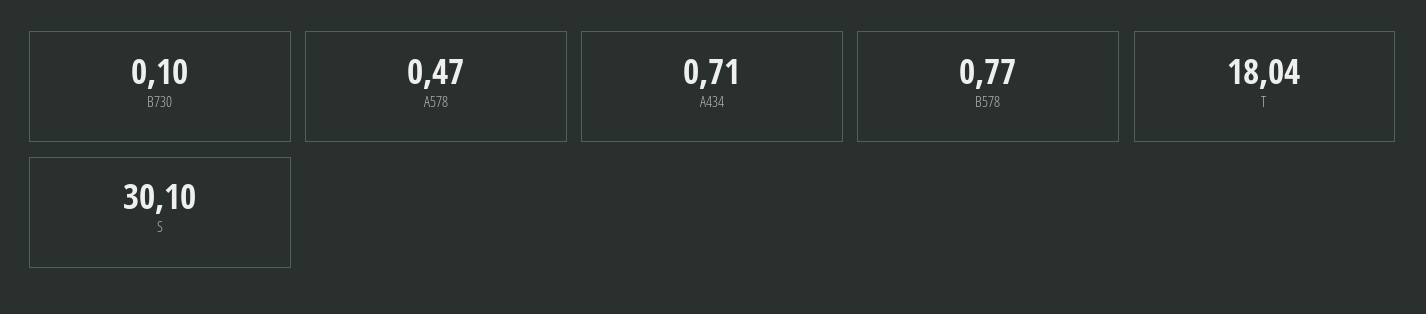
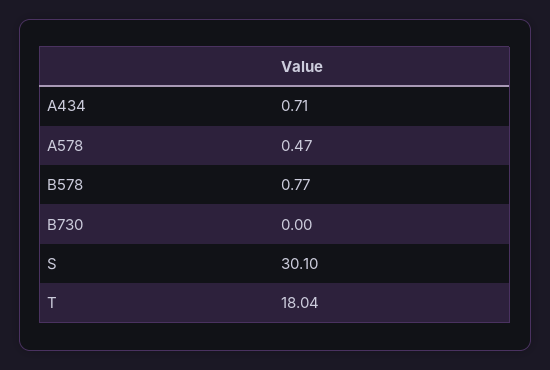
B730: 0.1 -> 0

